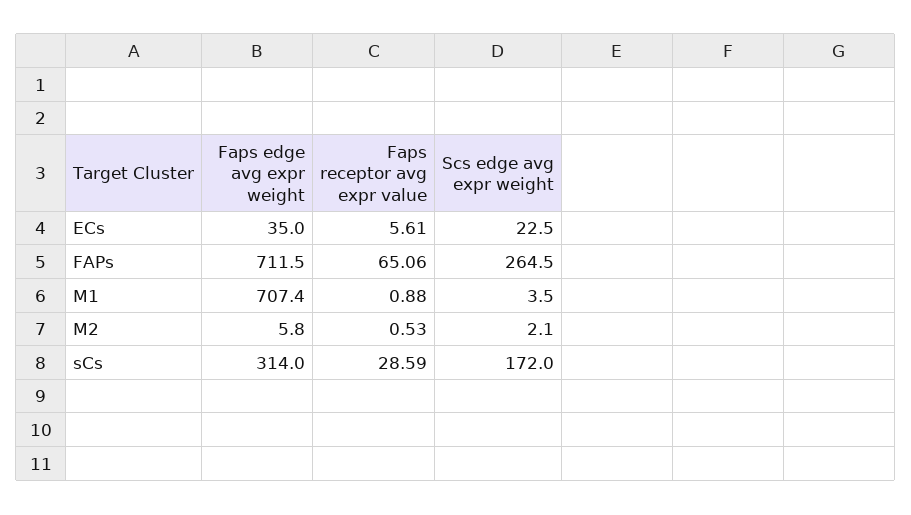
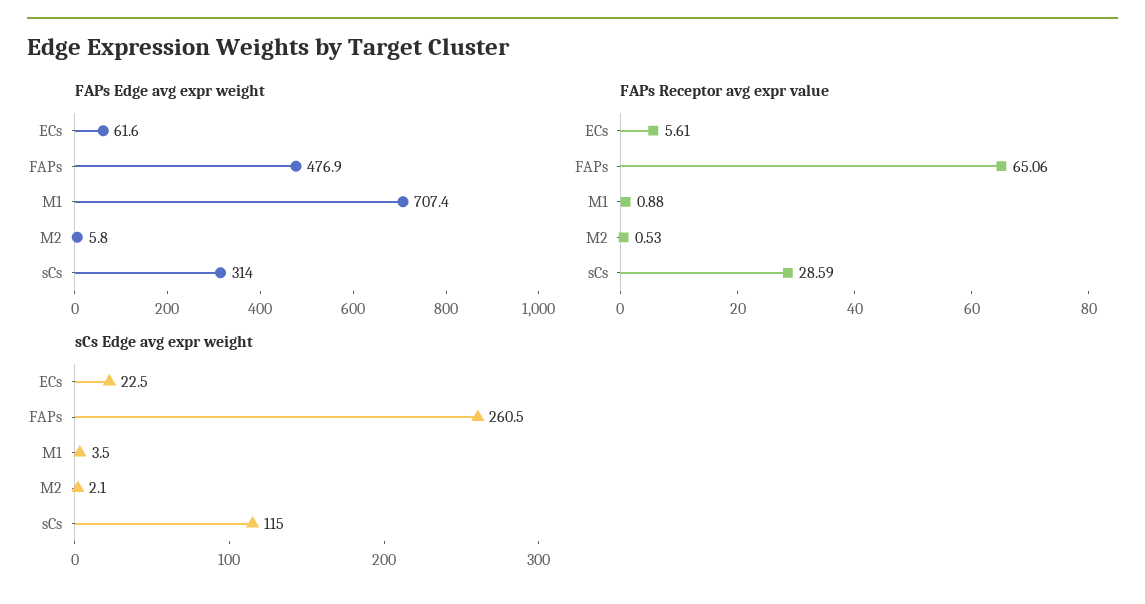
Faps edge avg expr weight, ECs: 35 -> 61.6
Faps edge avg expr weight, FAPs: 711.5 -> 476.9
Scs edge avg expr weight, FAPs: 264.5 -> 260.5
Scs edge avg expr weight, sCs: 172 -> 115

